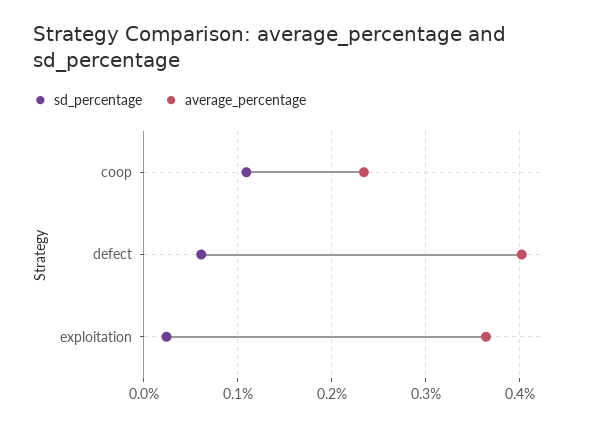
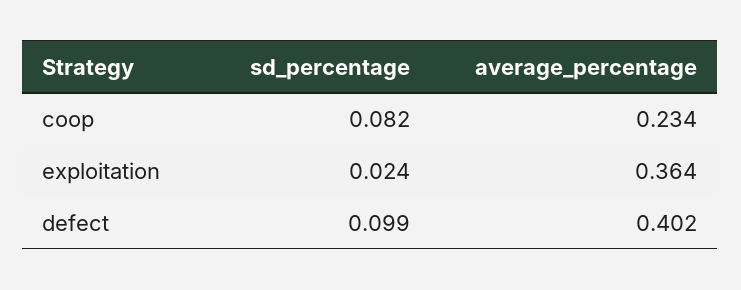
sd_percentage, coop: 0.11 -> 0.082
sd_percentage, defect: 0.06 -> 0.099

